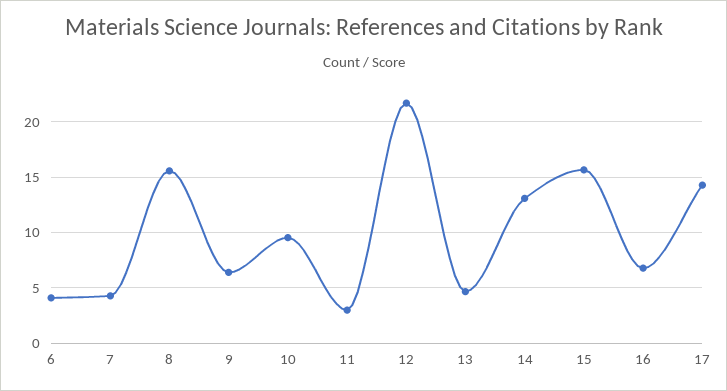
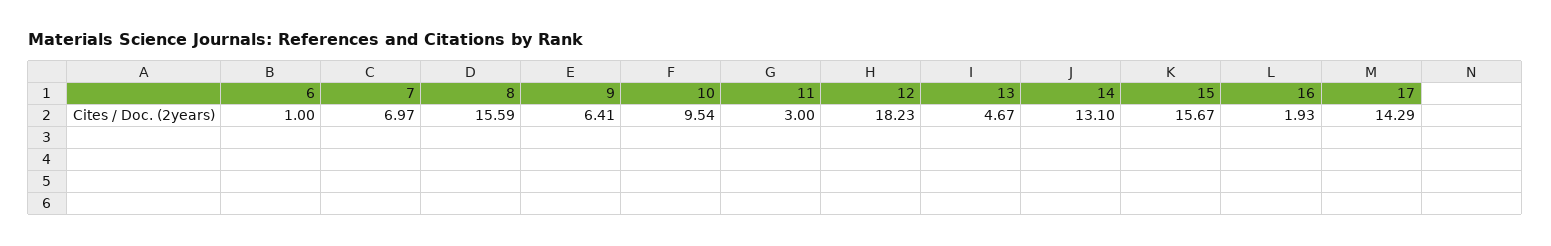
6: 4 -> 1
7: 4 -> 6.97
12: 22 -> 18.23
16: 7 -> 1.93

